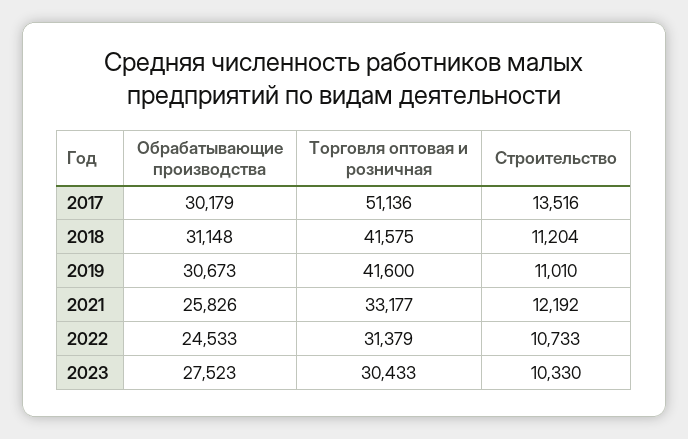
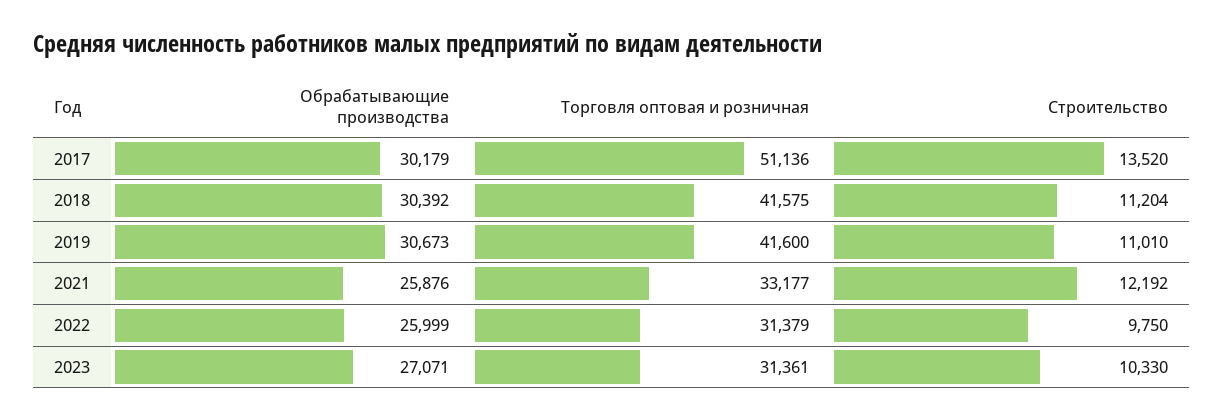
Строительство, 2017: 13516 -> 13520
Обрабатывающие производства, 2018: 31148 -> 30392
Обрабатывающие производства, 2021: 25826 -> 25876
Обрабатывающие производства, 2022: 24533 -> 25999
Строительство, 2022: 10733 -> 9750
Обрабатывающие производства, 2023: 27523 -> 27071
Торговля оптовая и розничная, 2023: 30433 -> 31361

